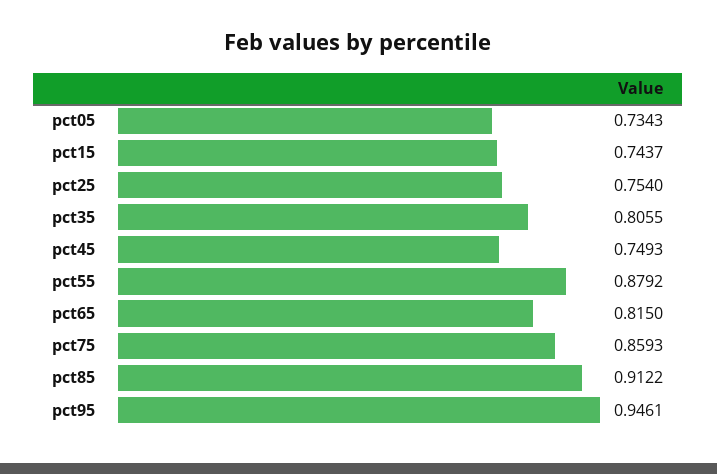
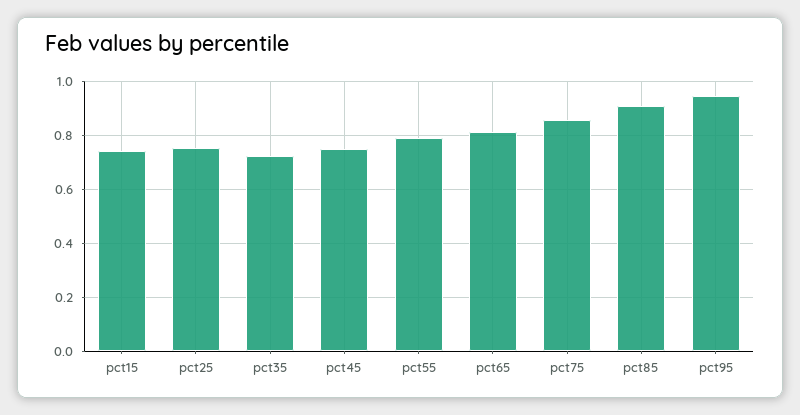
pct05: 0.7343 -> none
pct35: 0.8055 -> 0.725
pct55: 0.8792 -> 0.8

